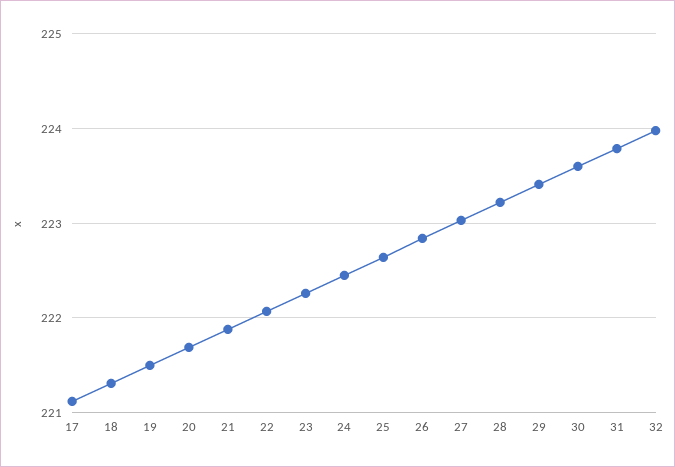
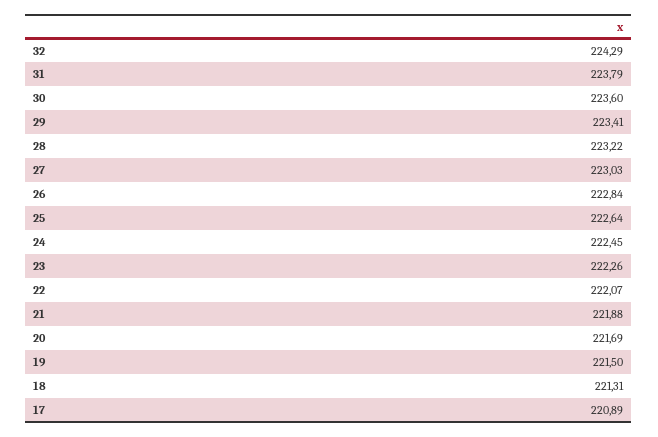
17: 221.1 -> 220.89
32: 224 -> 224.29

